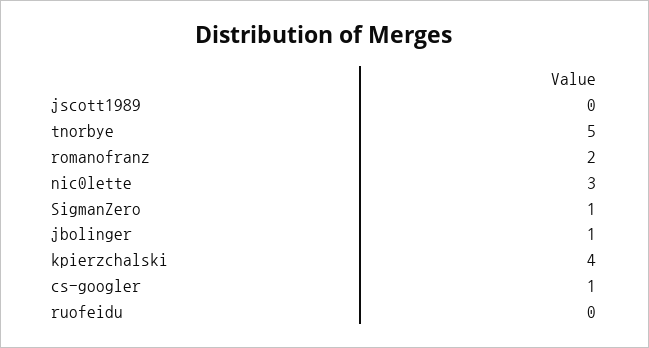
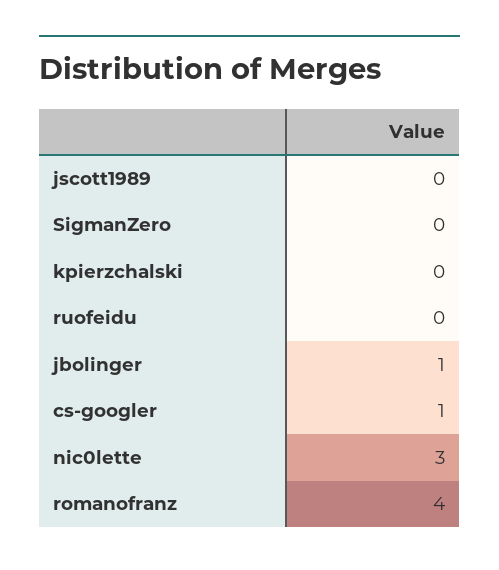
tnorbye: 5 -> none
romanofranz: 2 -> 4
SigmanZero: 1 -> 0
kpierzchalski: 4 -> 0

